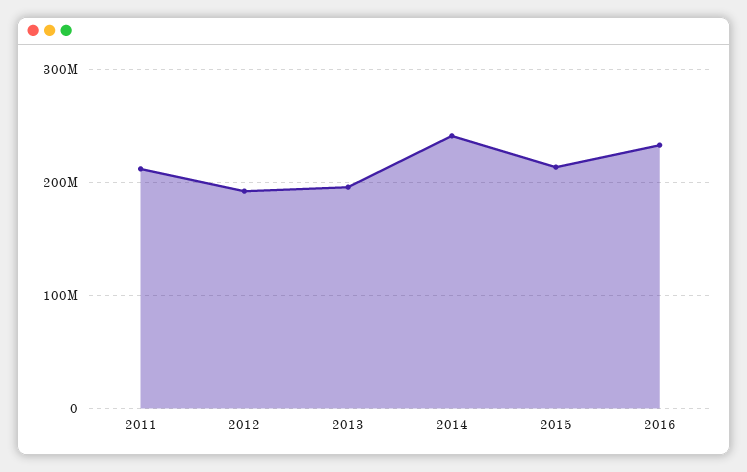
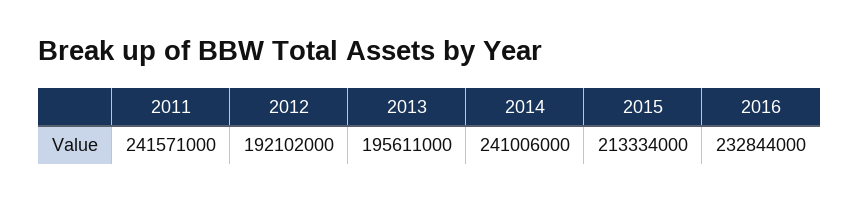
2011: 210000000 -> 241571000

